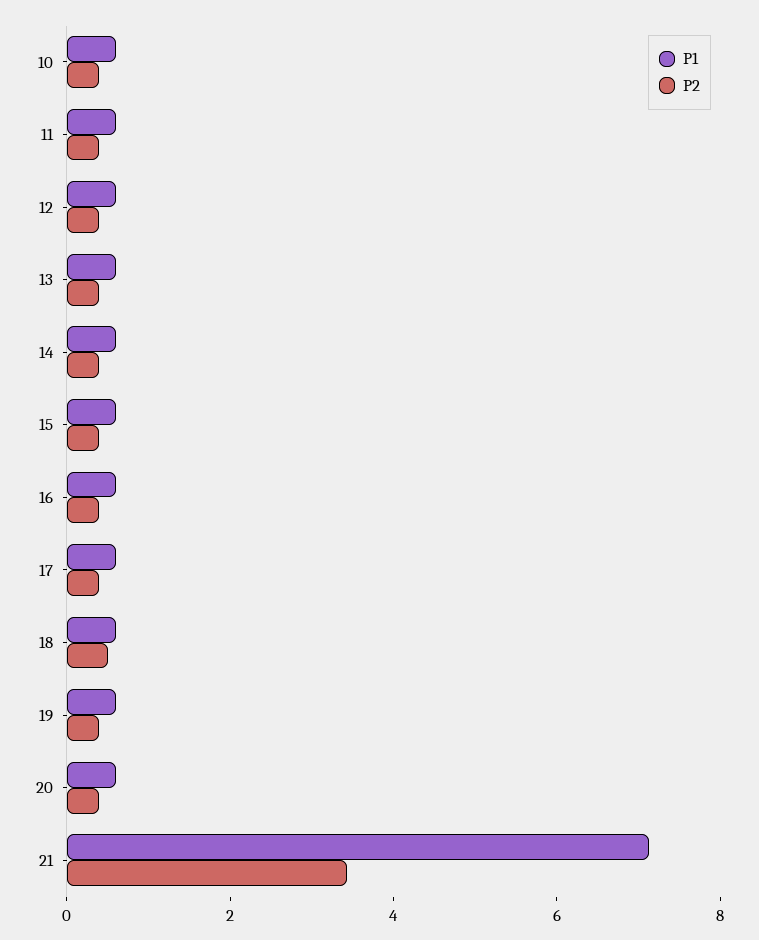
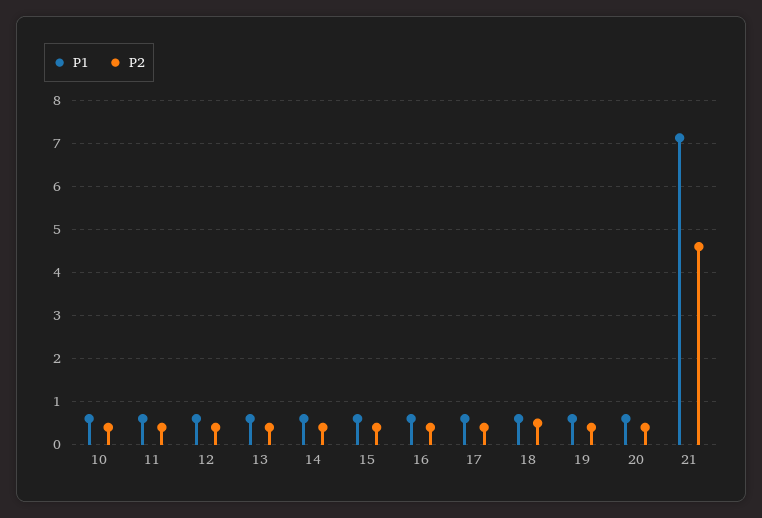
P2, 21: 3.5 -> 4.6

